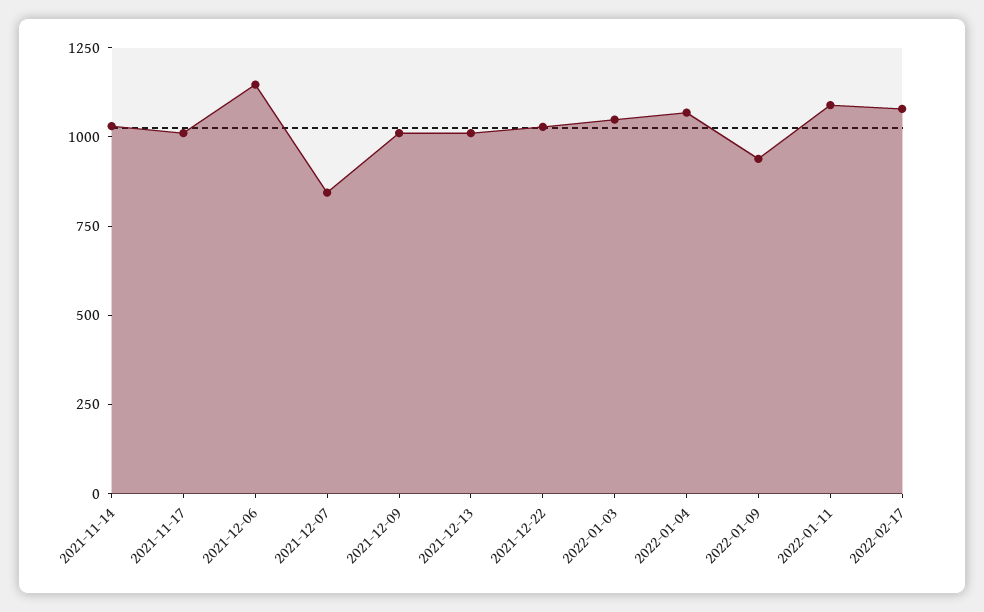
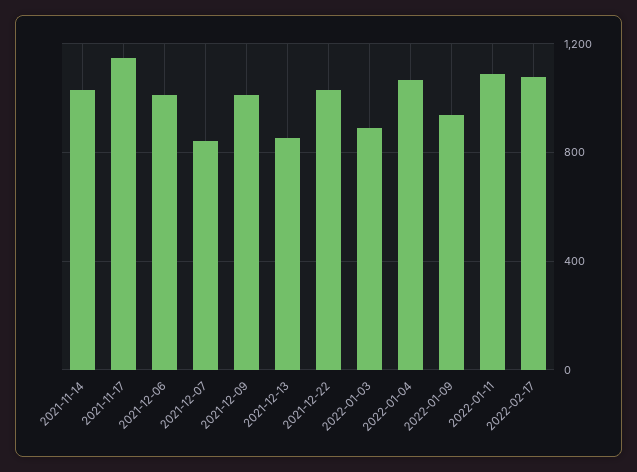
2021-11-17: 1000 -> 1150
2021-12-06: 1150 -> 1000
2021-12-13: 1000 -> 850
2022-01-03: 1050 -> 900

